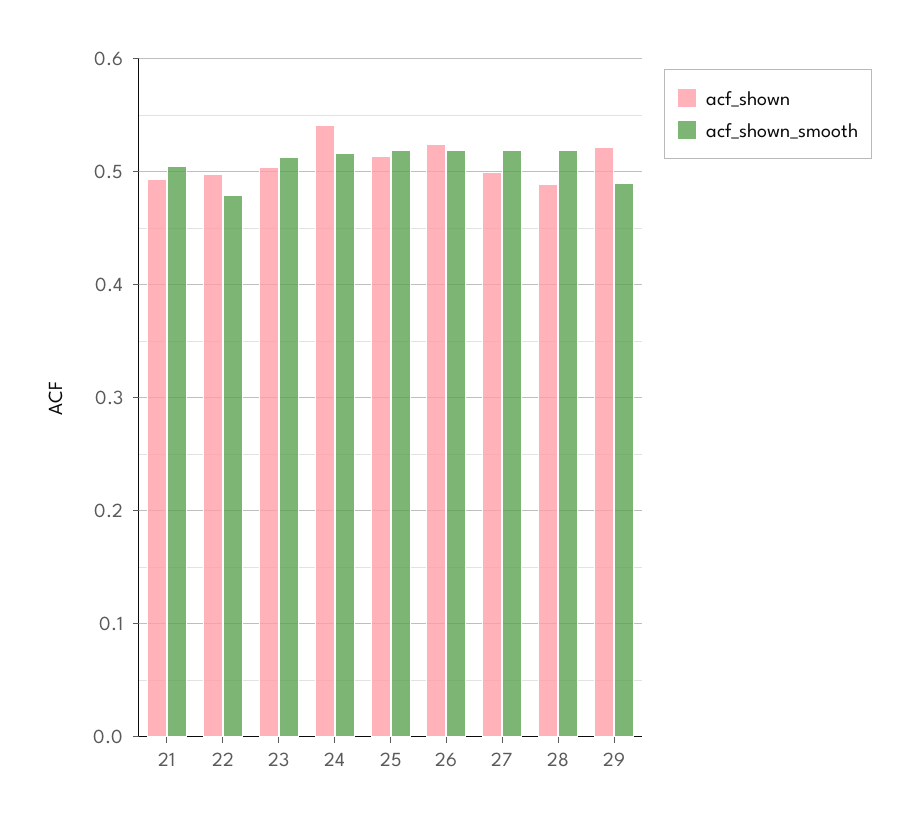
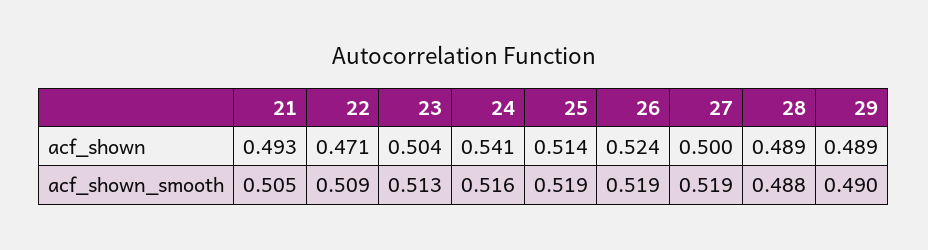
acf_shown, 22: 0.5 -> 0.471
acf_shown_smooth, 22: 0.48 -> 0.509
acf_shown_smooth, 28: 0.52 -> 0.488
acf_shown, 29: 0.52 -> 0.489

